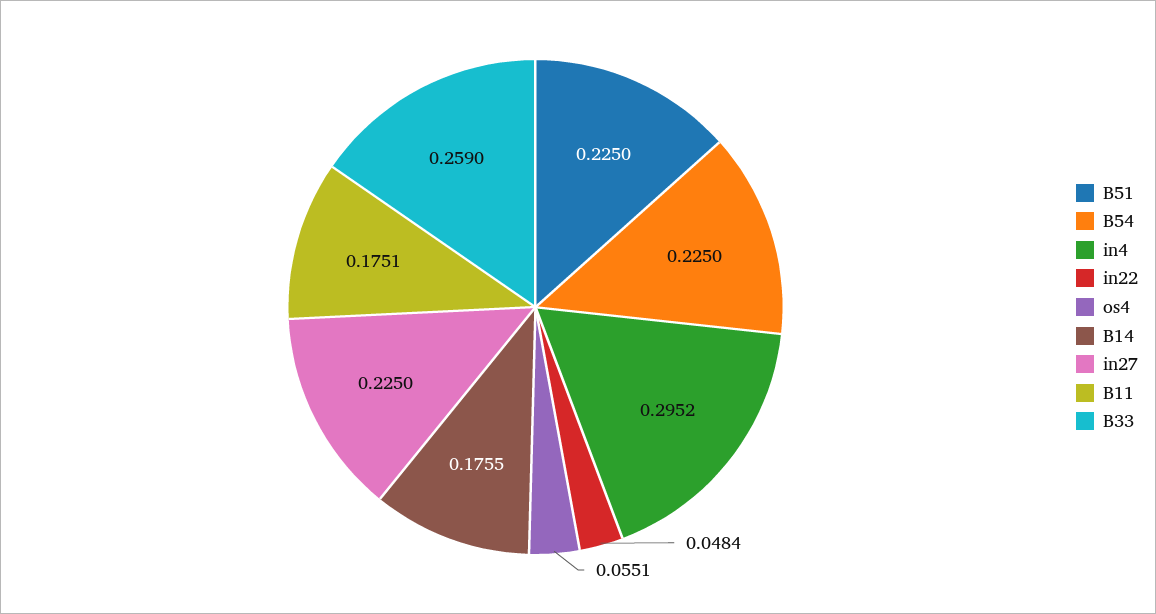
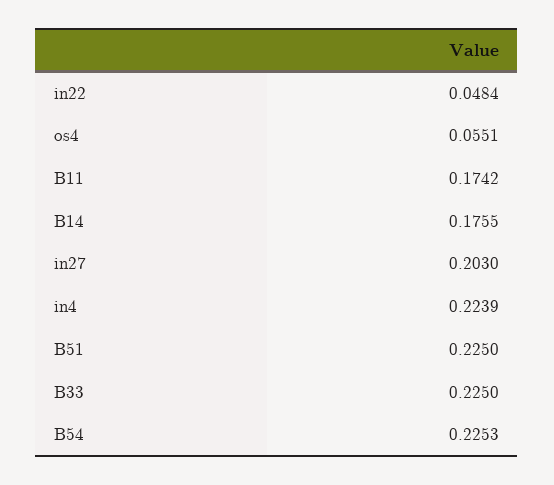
B54: 0.225 -> 0.2253
in4: 0.2952 -> 0.2239
in27: 0.225 -> 0.203
B11: 0.1751 -> 0.1742
B33: 0.259 -> 0.225

